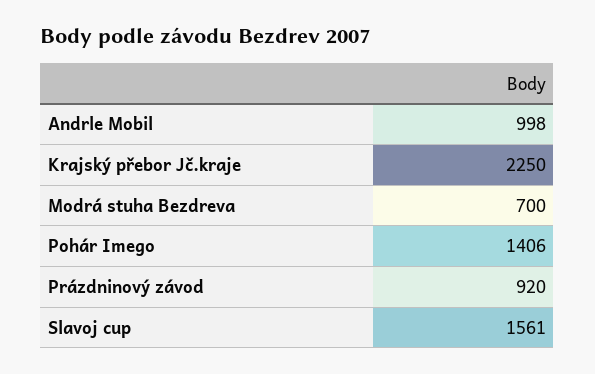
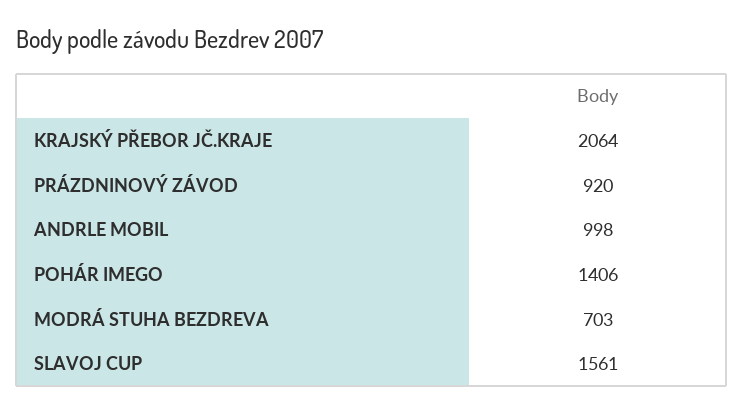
Krajský přebor Jč.kraje: 2250 -> 2064
Modrá stuha Bezdreva: 700 -> 703

